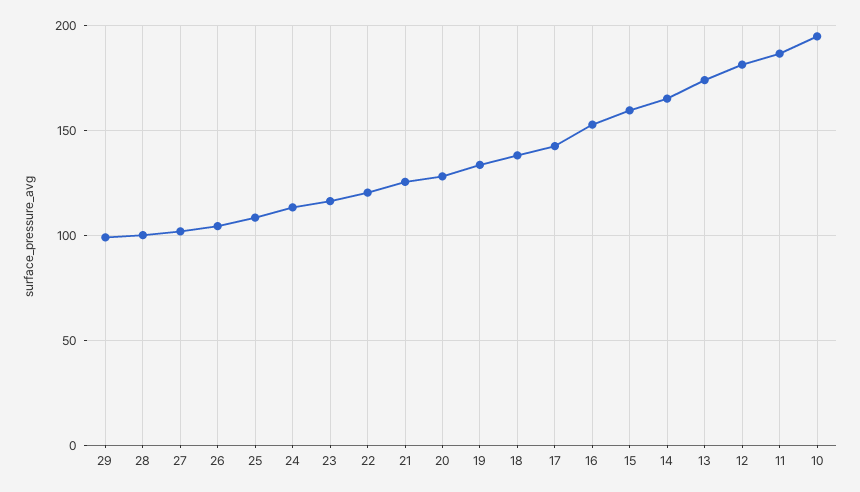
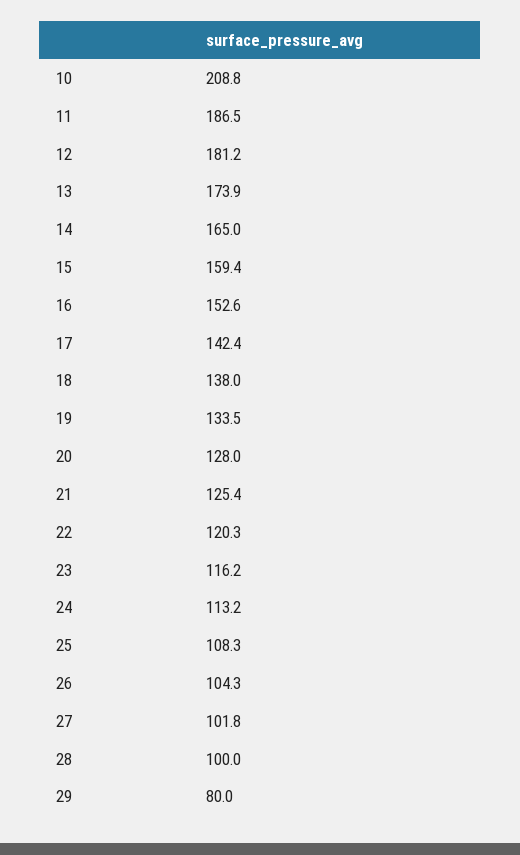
29: 100 -> 80
10: 195 -> 208.8

